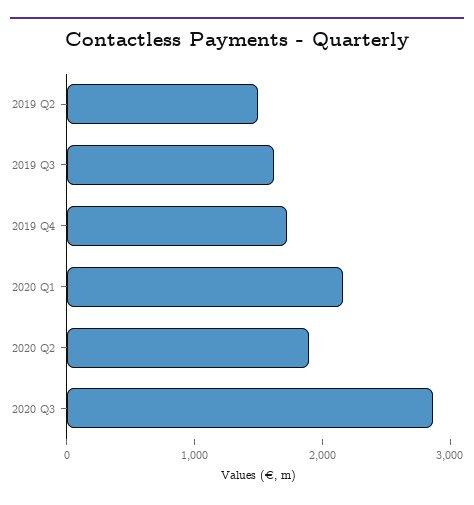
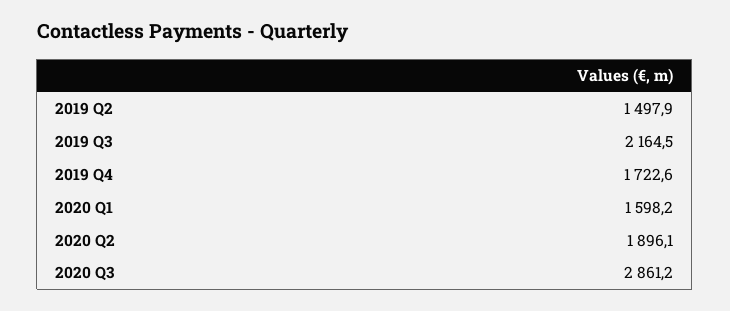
2019 Q3: 1600 -> 2164.5
2020 Q1: 2200 -> 1598.2

